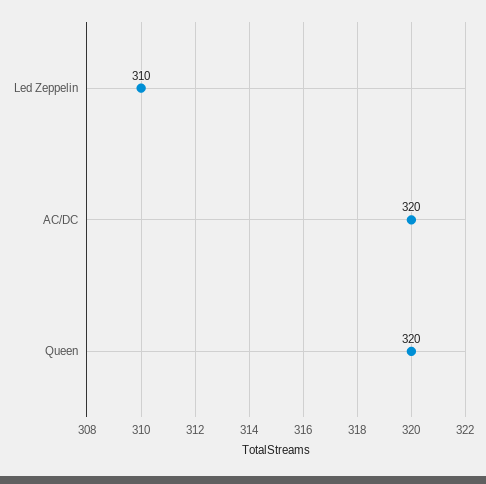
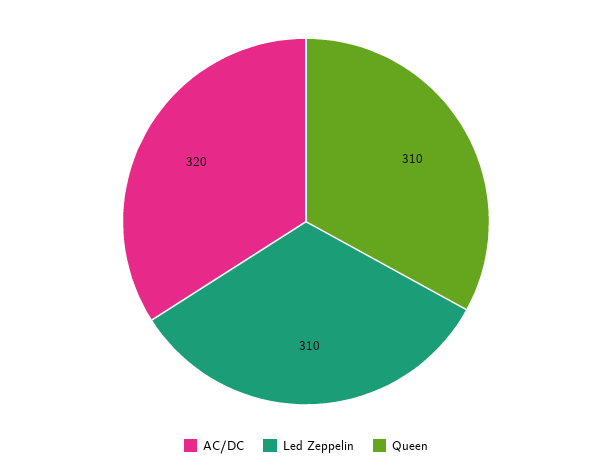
Queen: 320 -> 310

